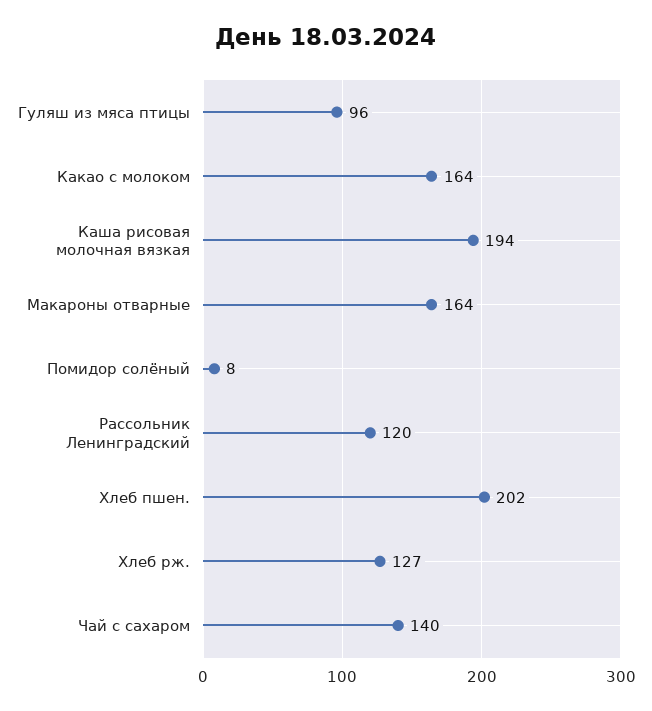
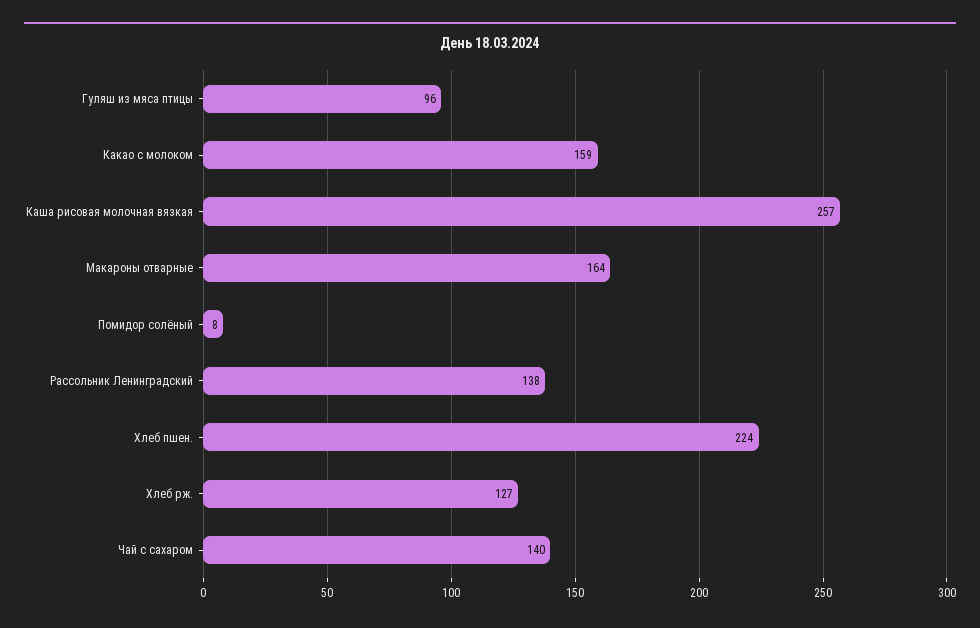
Какао с молоком: 164 -> 159
Каша рисовая молочная вязкая: 194 -> 257
Рассольник Ленинградский: 120 -> 138
Хлеб пшен.: 202 -> 224

